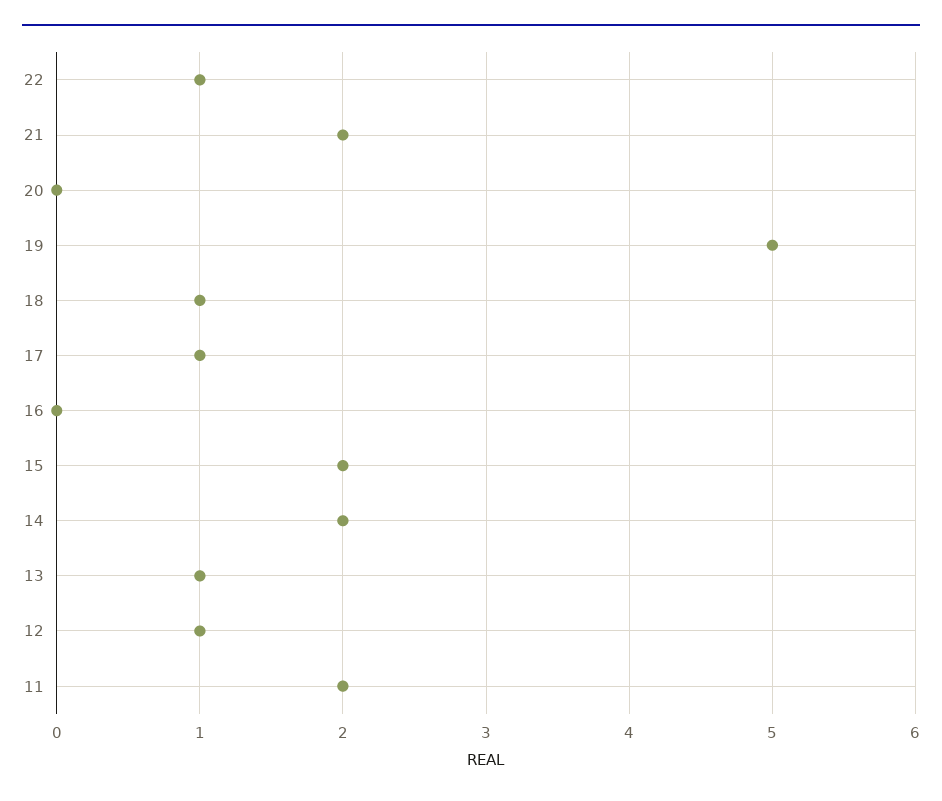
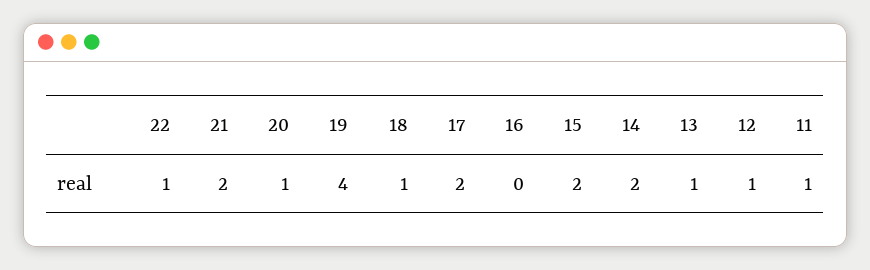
20: 0 -> 1
19: 5 -> 4
17: 1 -> 2
11: 2 -> 1

